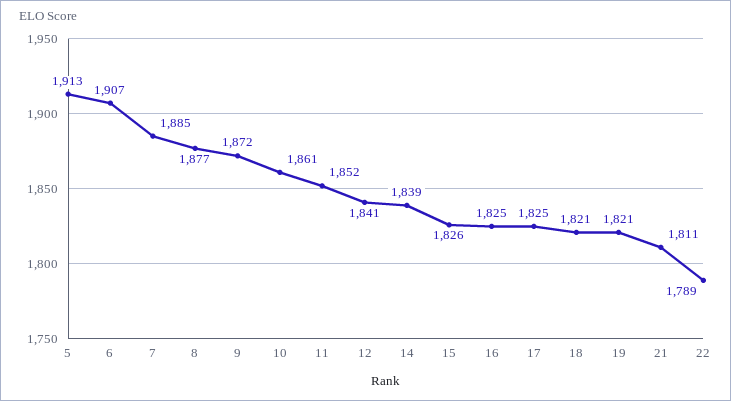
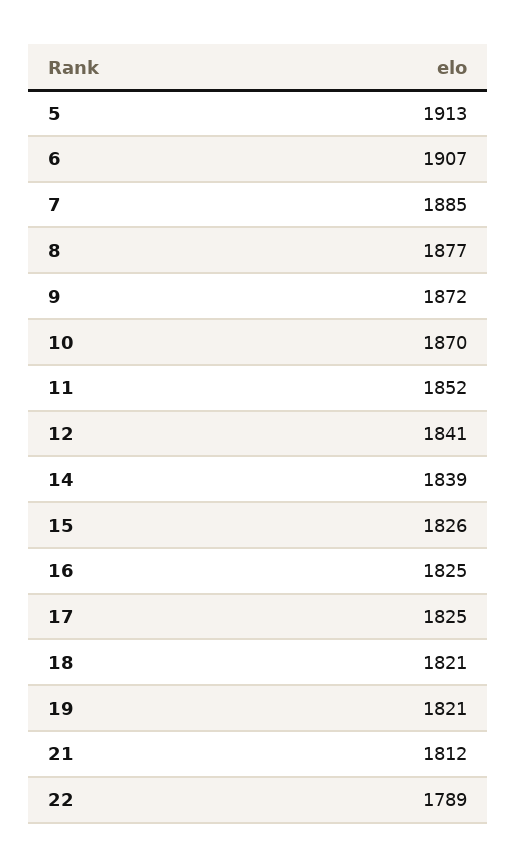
10: 1861 -> 1870
21: 1811 -> 1812

